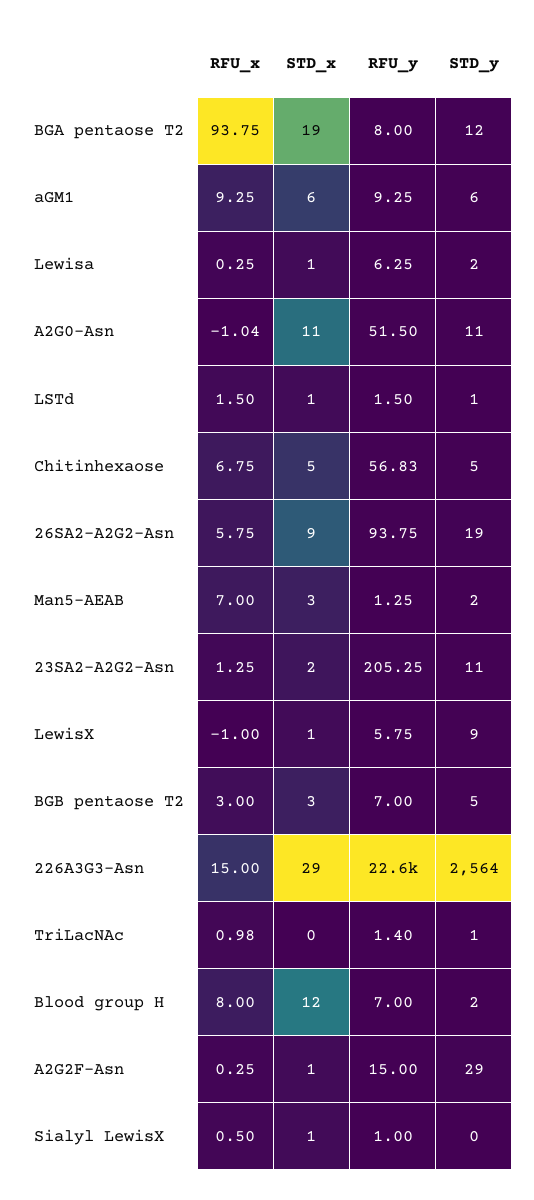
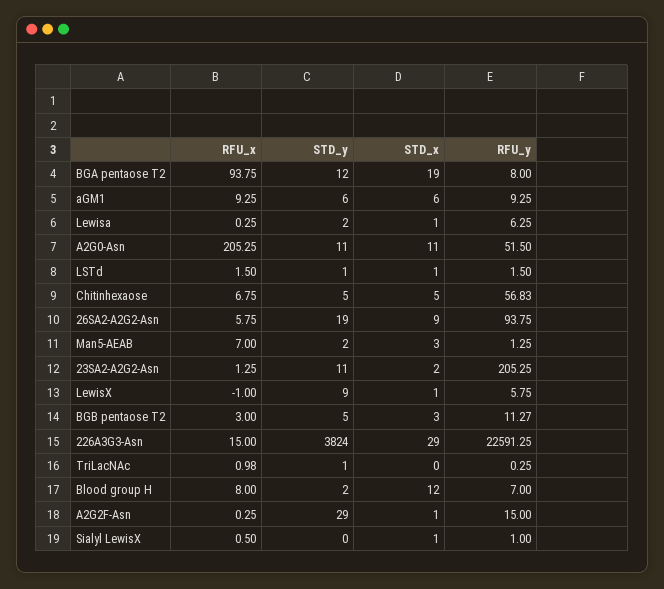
RFU_x, A2G0-Asn: -1.04 -> 205.25
RFU_y, BGB pentaose T2: 7 -> 11.27
STD_y, 226A3G3-Asn: 2564 -> 3824
RFU_y, TriLacNAc: 1.4 -> 0.25

